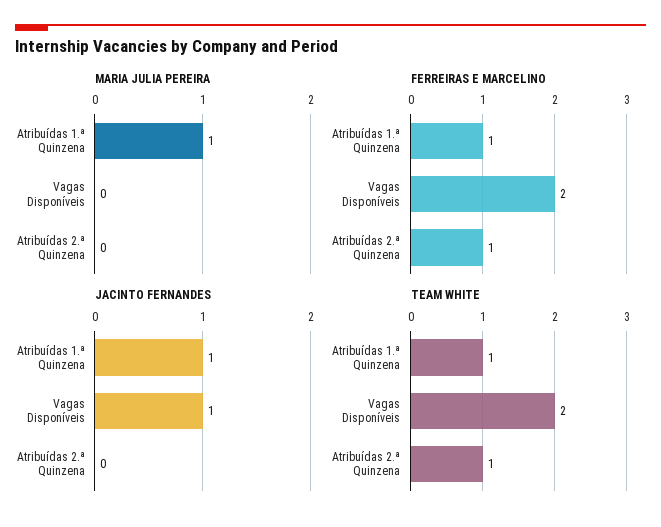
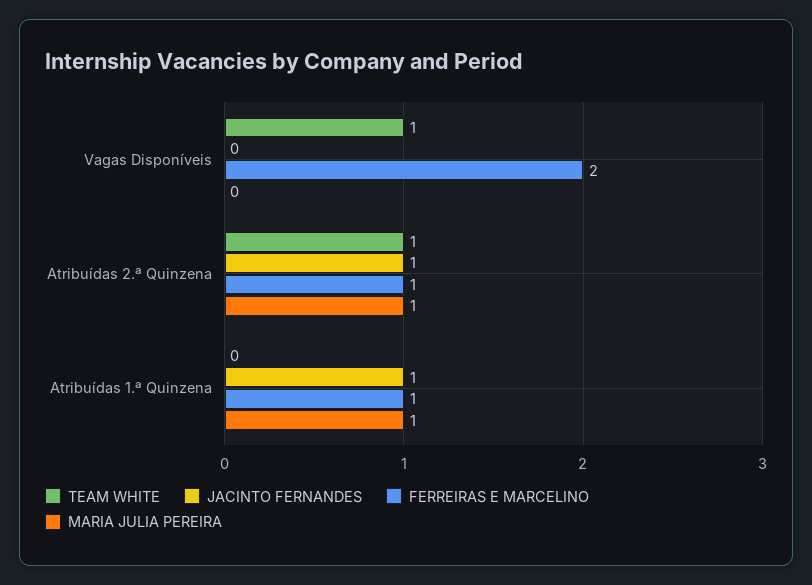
MARIA JULIA PEREIRA, Atribuídas 2.ª Quinzena: 0 -> 1
JACINTO FERNANDES, Vagas Disponíveis: 1 -> 0
JACINTO FERNANDES, Atribuídas 2.ª Quinzena: 0 -> 1
TEAM WHITE, Atribuídas 1.ª Quinzena: 1 -> 0
TEAM WHITE, Vagas Disponíveis: 2 -> 1

